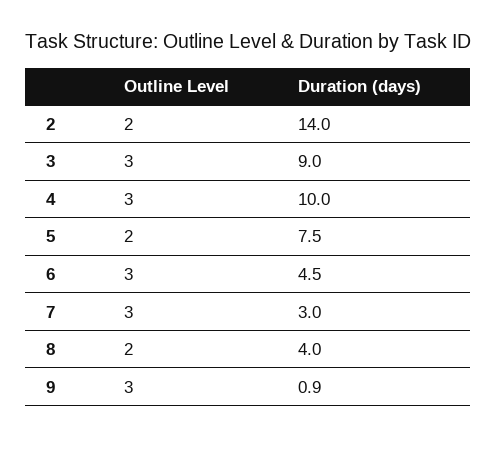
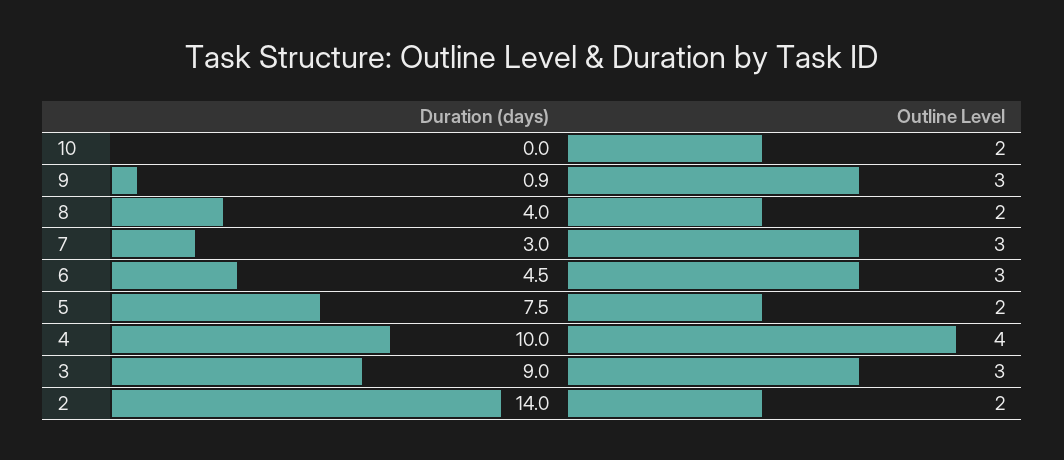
Outline Level, 4: 3 -> 4
Duration (days), 10: none -> 0
Outline Level, 10: none -> 2

